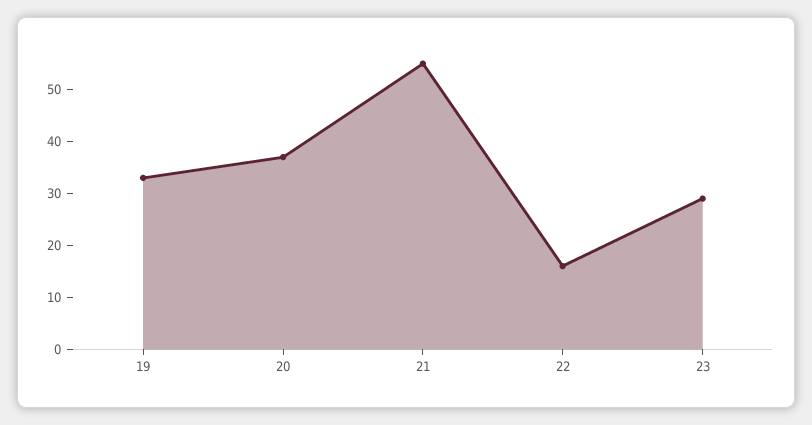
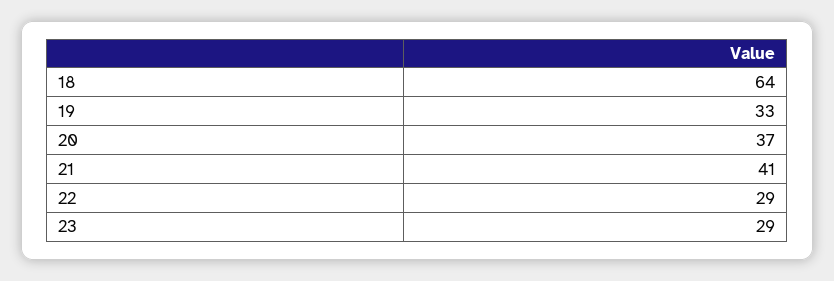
21: 55 -> 41
22: 15 -> 29
18: none -> 64

